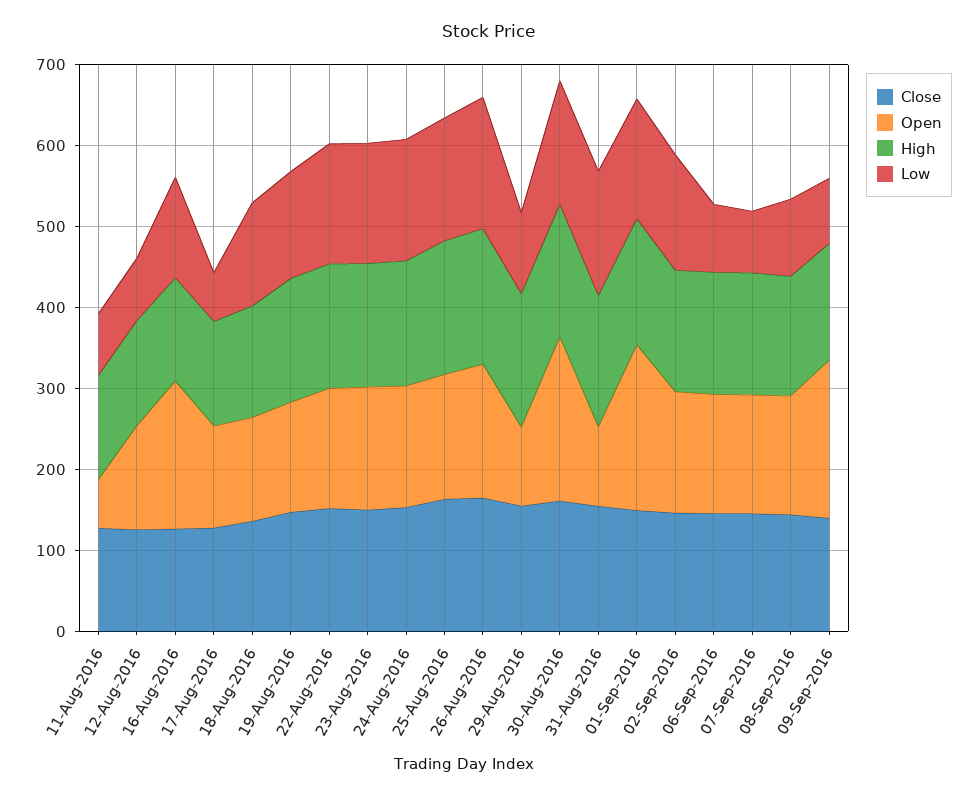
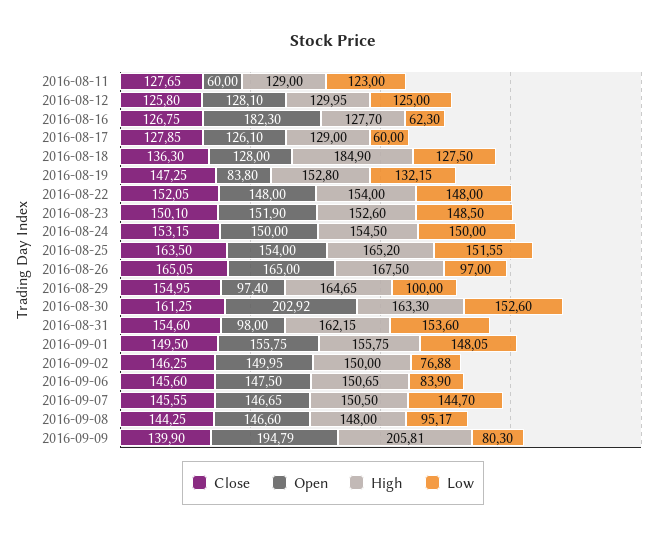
Low, 11-Aug-2016: 80 -> 123
Low, 12-Aug-2016: 80 -> 125
Low, 16-Aug-2016: 120 -> 62.3
High, 18-Aug-2016: 140 -> 184.9
Open, 19-Aug-2016: 140 -> 83.8
Low, 26-Aug-2016: 160 -> 97
Open, 01-Sep-2016: 200 -> 155.75
Low, 02-Sep-2016: 140 -> 76.88
Low, 07-Sep-2016: 80 -> 144.7
High, 09-Sep-2016: 140 -> 205.81

